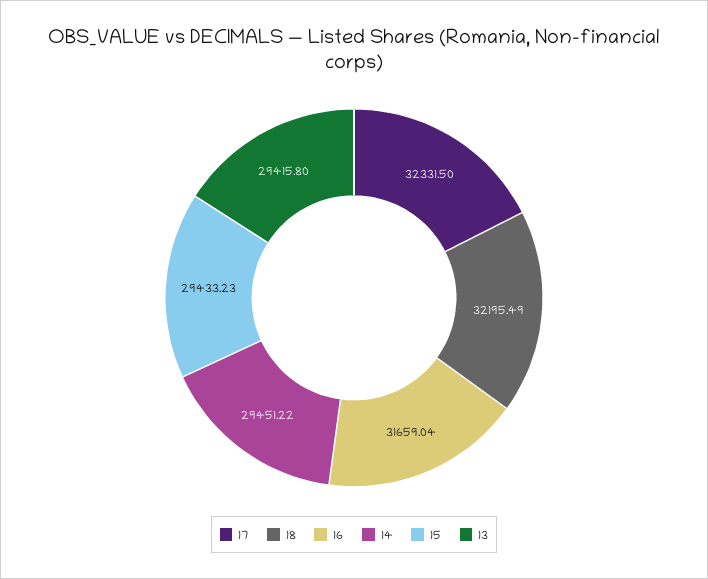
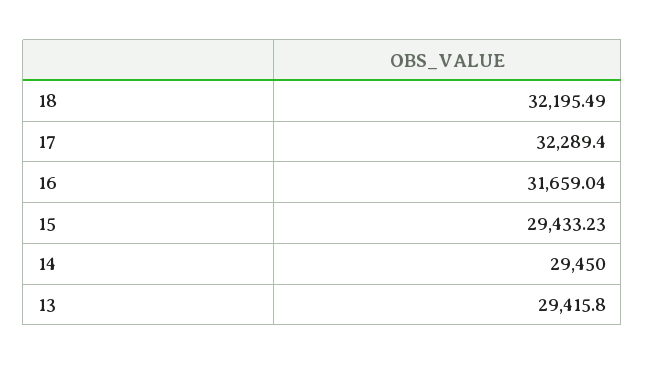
17: 32331.5 -> 32289.4
14: 29451.22 -> 29450

